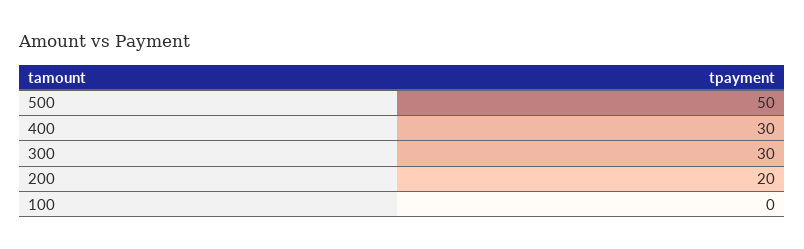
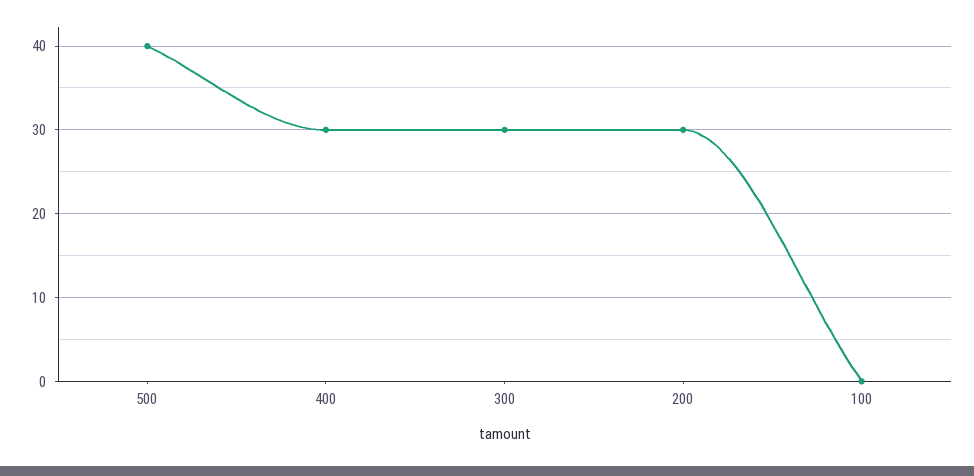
500: 50 -> 40
200: 20 -> 30

